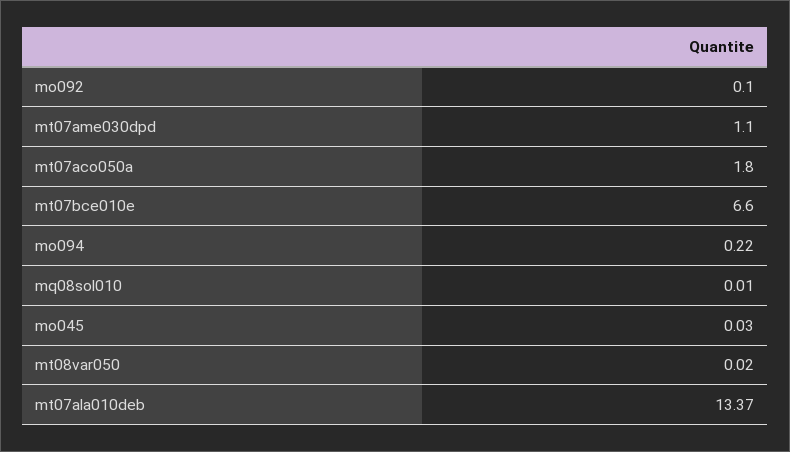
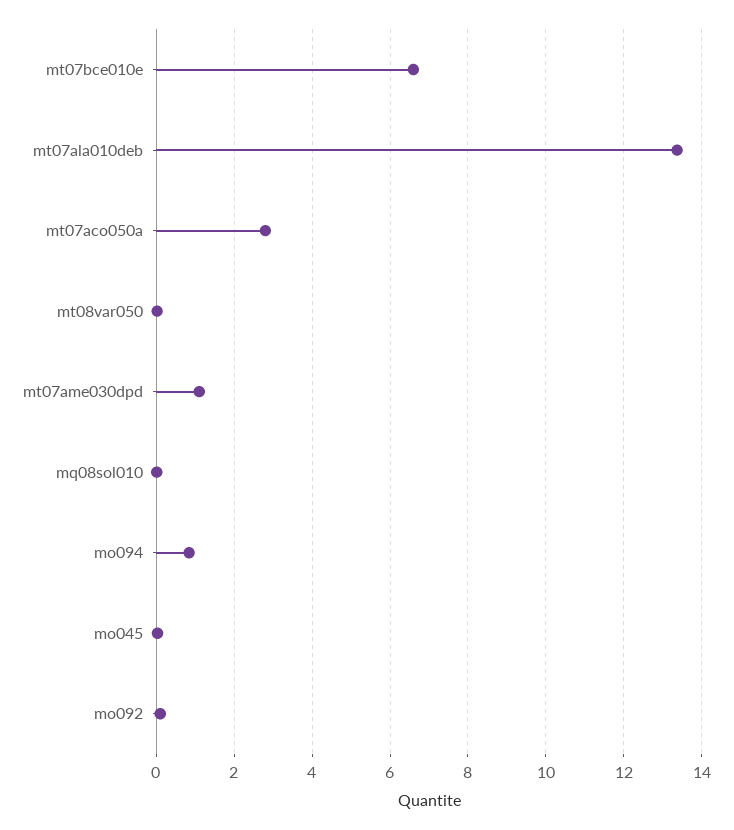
mt07aco050a: 1.8 -> 2.8
mo094: 0.22 -> 0.8

